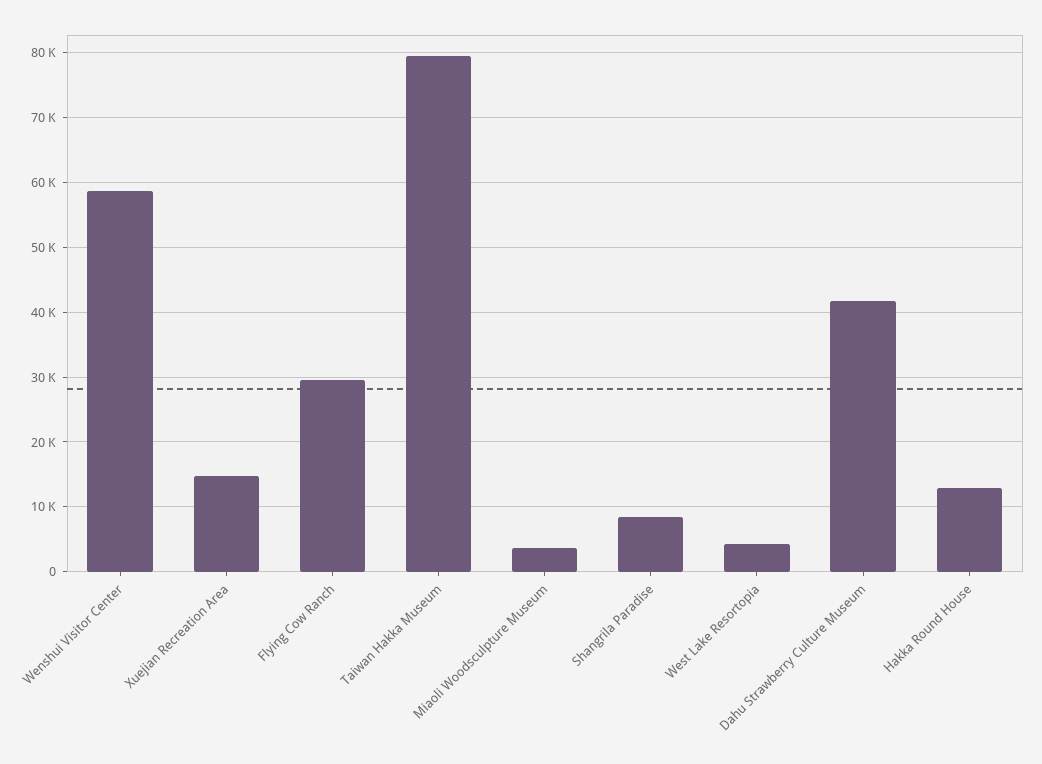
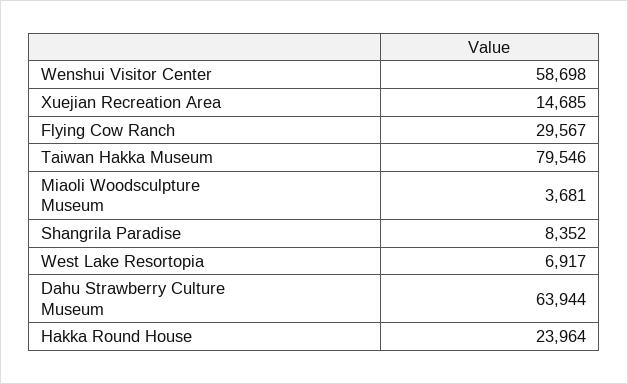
West Lake Resortopia: 4000 -> 6917
Dahu Strawberry Culture Museum: 42000 -> 63944
Hakka Round House: 13000 -> 23964

